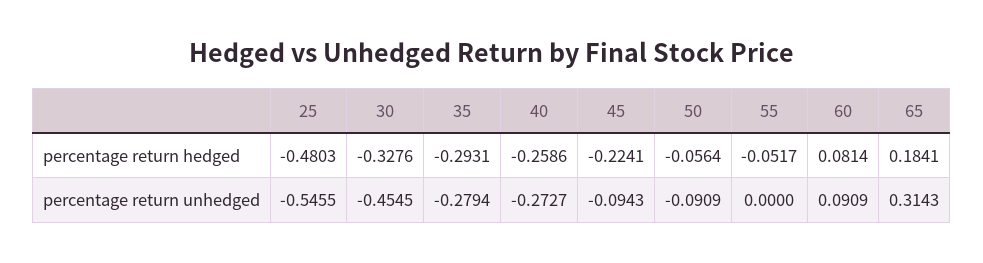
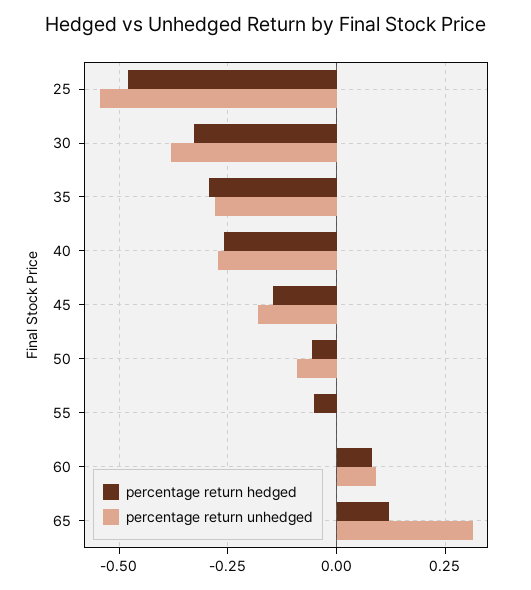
percentage return hedged, 45: -0.2241 -> -0.15
percentage return hedged, 65: 0.1841 -> 0.125
percentage return unhedged, 30: -0.4545 -> -0.375
percentage return unhedged, 45: -0.0943 -> -0.175

